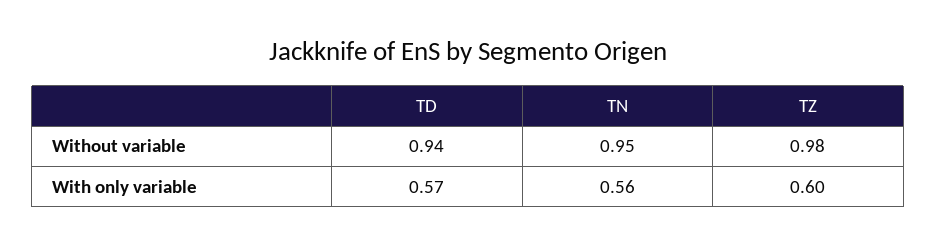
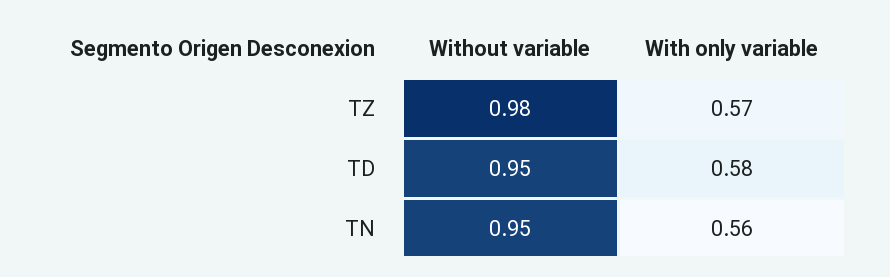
TD, Without variable: 0.94 -> 0.95
TD, With only variable: 0.57 -> 0.58
TZ, With only variable: 0.6 -> 0.57

